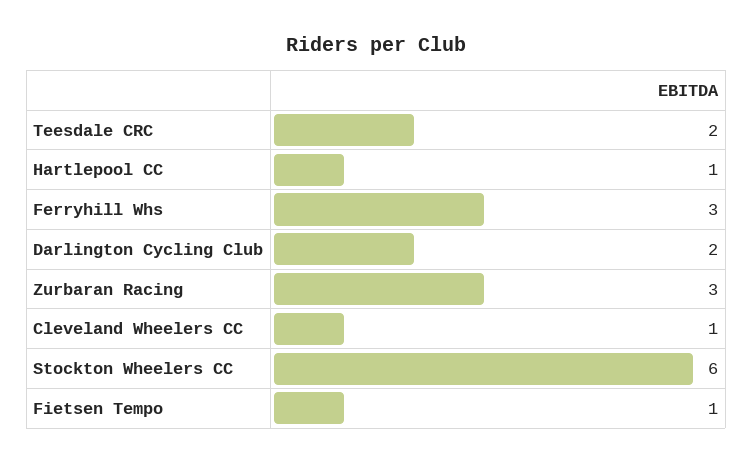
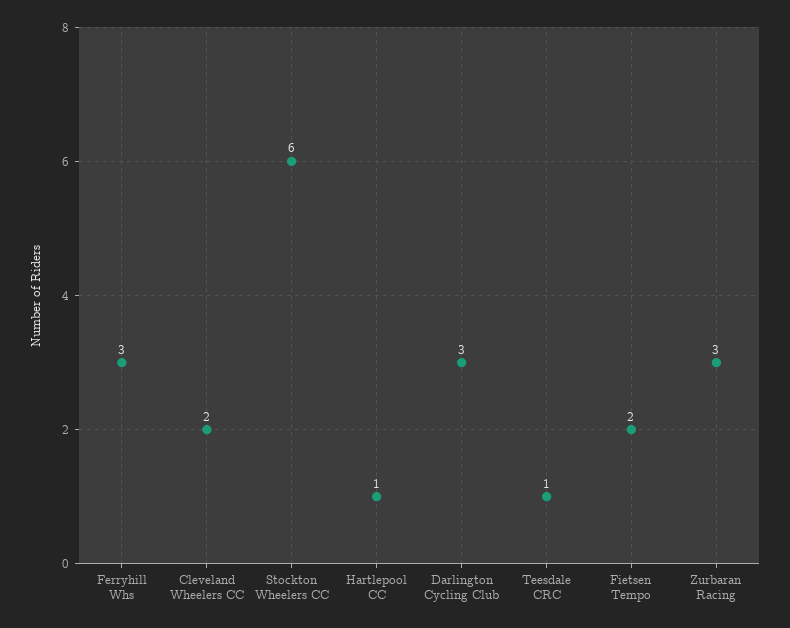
Teesdale CRC: 2 -> 1
Darlington Cycling Club: 2 -> 3
Cleveland Wheelers CC: 1 -> 2
Fietsen Tempo: 1 -> 2

